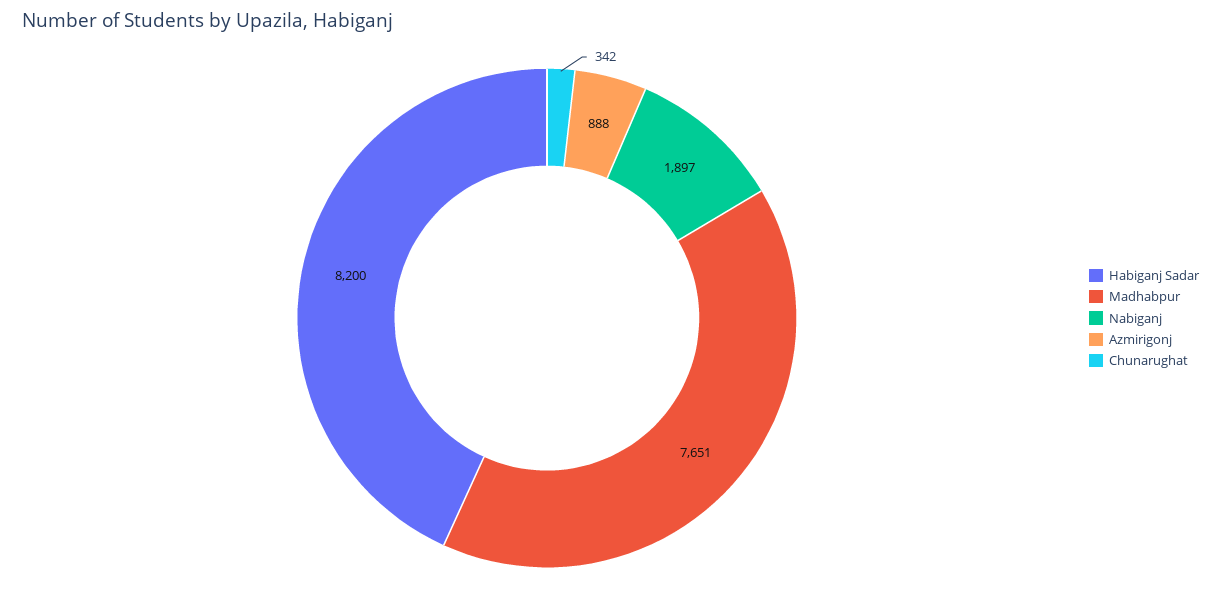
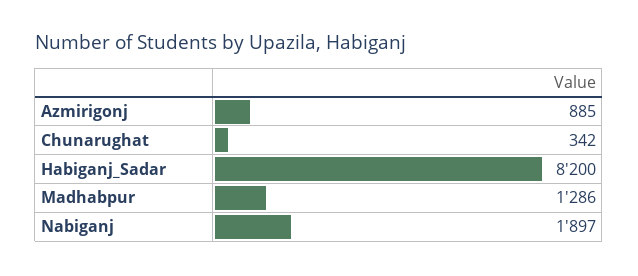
Madhabpur: 7651 -> 1286
Azmirigonj: 888 -> 885

